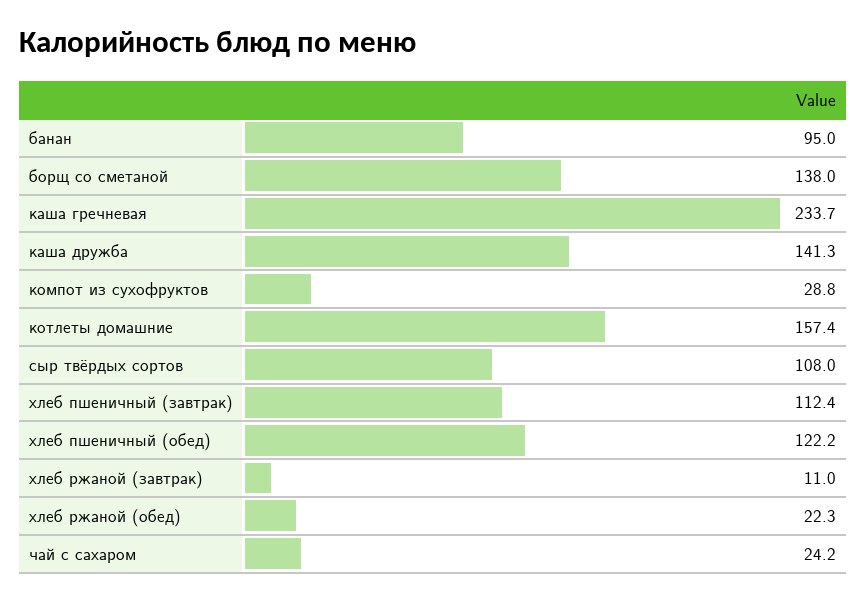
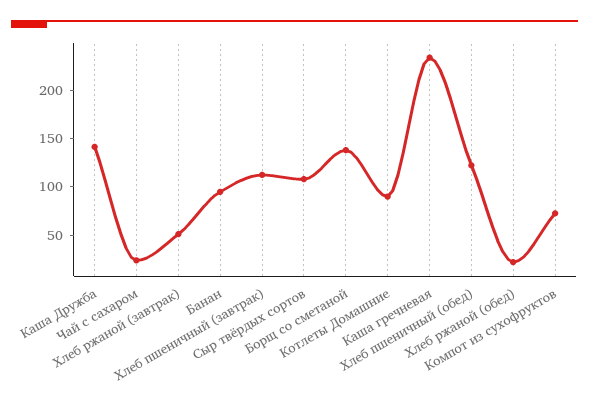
компот из сухофруктов: 28.8 -> 70
котлеты домашние: 157.4 -> 90
хлеб ржаной (завтрак): 11 -> 50

